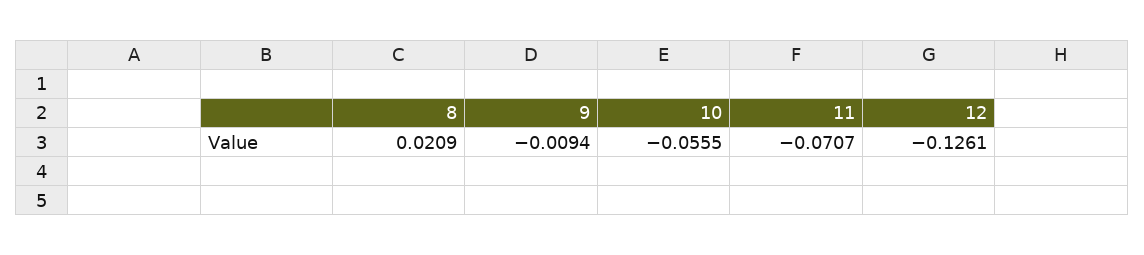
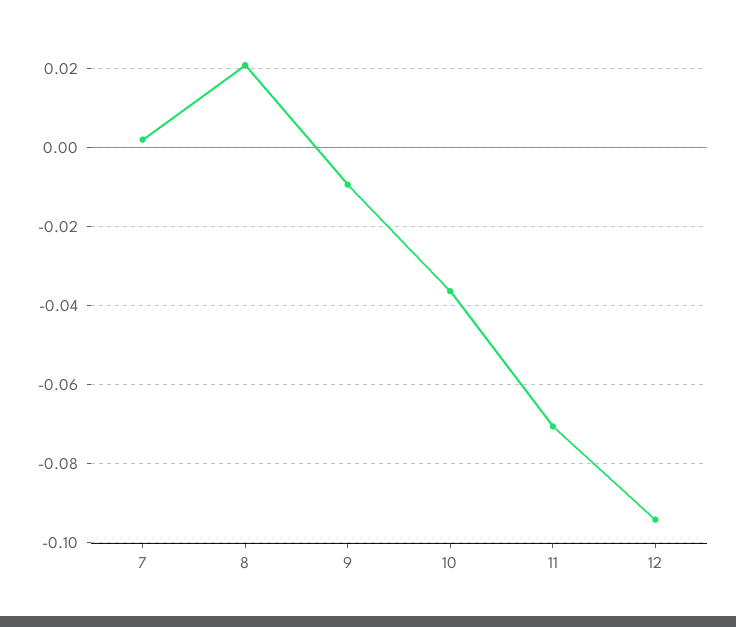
10: -0.0555 -> -0.036
12: -0.1261 -> -0.094
7: none -> 0.002

